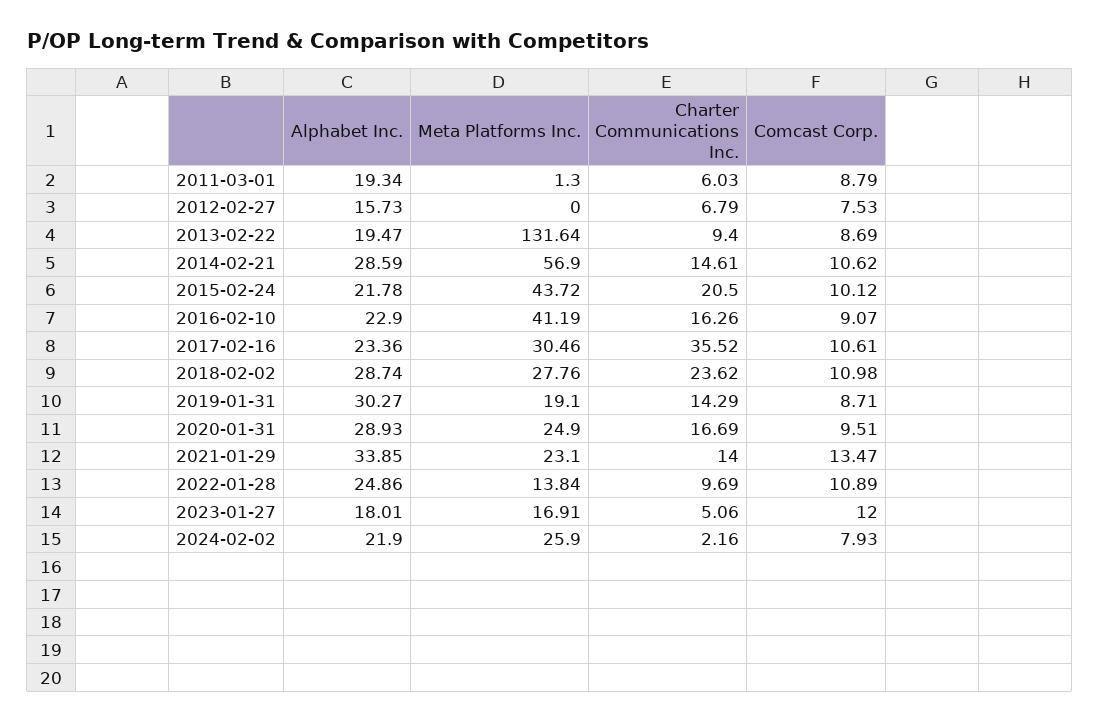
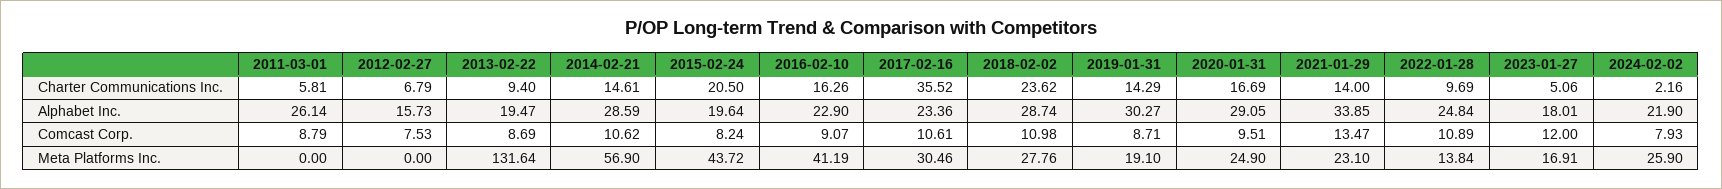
Alphabet Inc., 2011-03-01: 19.34 -> 26.14
Meta Platforms Inc., 2011-03-01: 1.3 -> 0
Charter Communications Inc., 2011-03-01: 6.03 -> 5.81
Alphabet Inc., 2015-02-24: 21.78 -> 19.64
Comcast Corp., 2015-02-24: 10.12 -> 8.24
Alphabet Inc., 2020-01-31: 28.93 -> 29.05
Alphabet Inc., 2022-01-28: 24.86 -> 24.84

